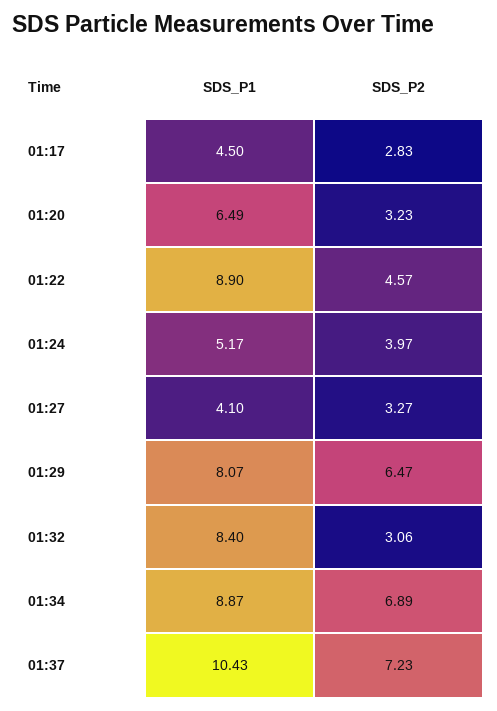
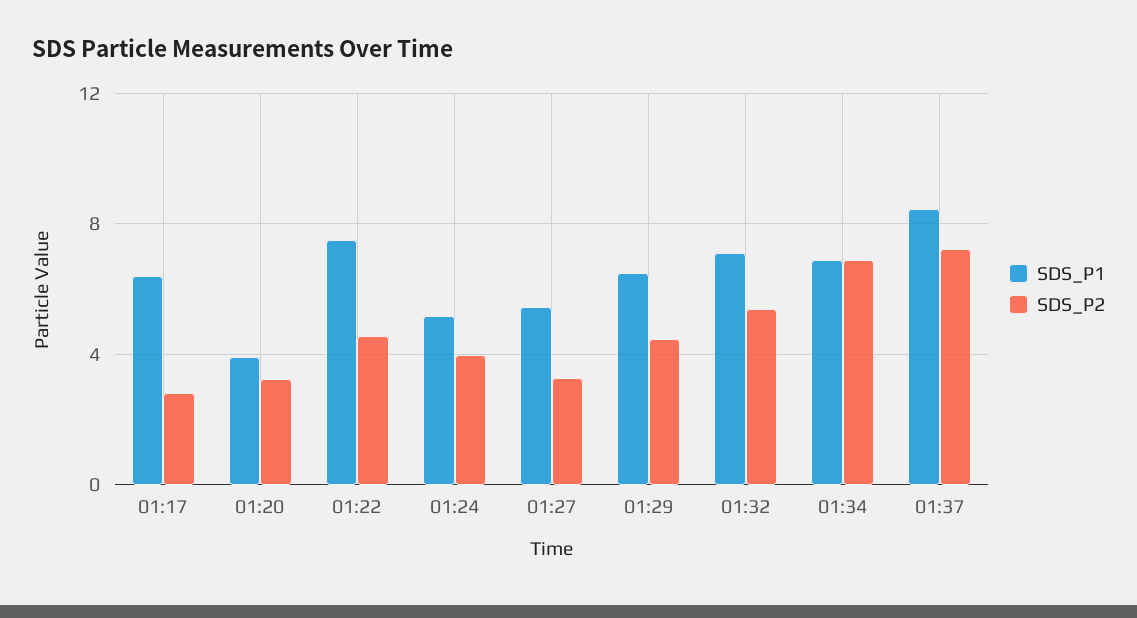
SDS_P1, 01:17: 4.5 -> 6.5
SDS_P1, 01:20: 6.49 -> 4
SDS_P1, 01:22: 8.9 -> 7.5
SDS_P1, 01:27: 4.1 -> 5.5
SDS_P1, 01:29: 8.07 -> 6.5
SDS_P2, 01:29: 6.47 -> 4.5
SDS_P1, 01:32: 8.4 -> 7
SDS_P2, 01:32: 3.06 -> 5.5
SDS_P1, 01:34: 8.87 -> 7
SDS_P1, 01:37: 10.43 -> 8.5

